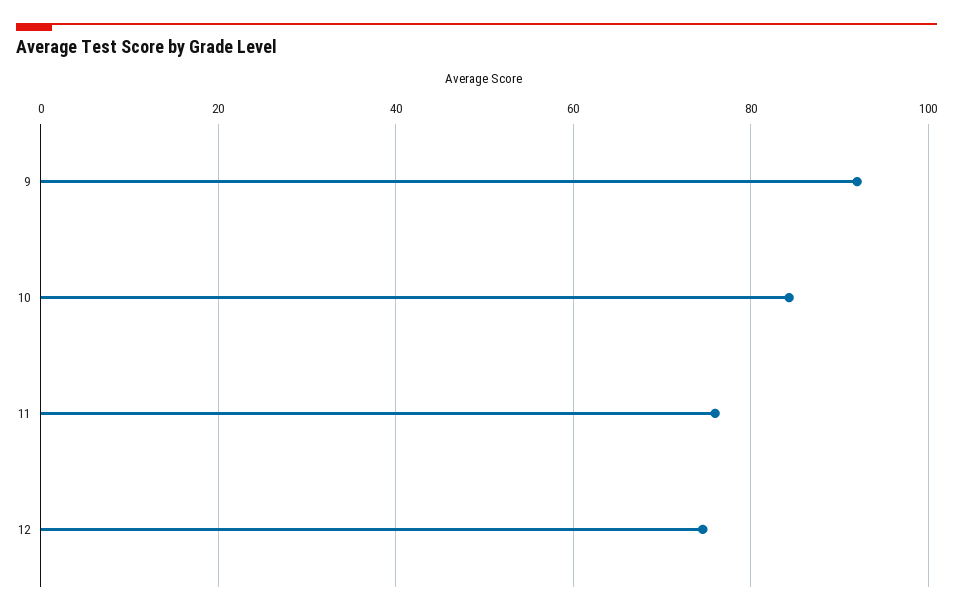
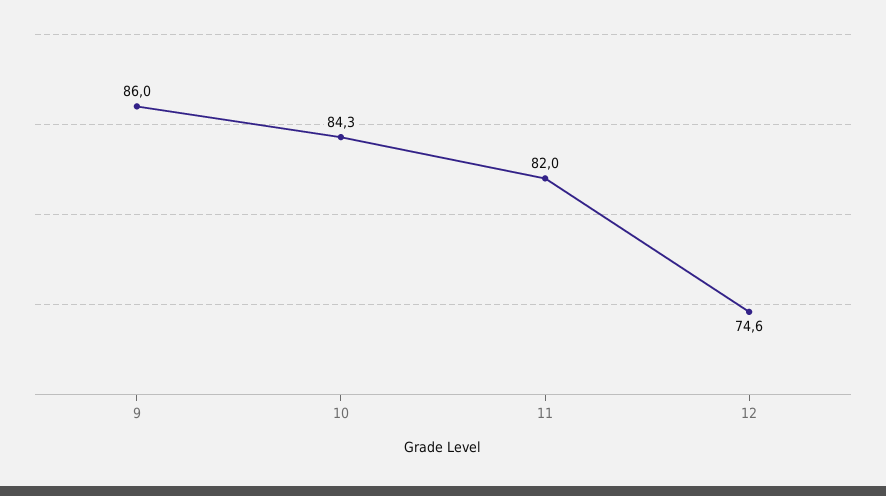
9: 92 -> 86
11: 76 -> 82

